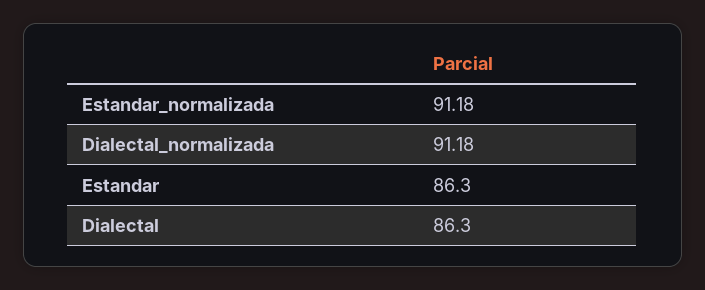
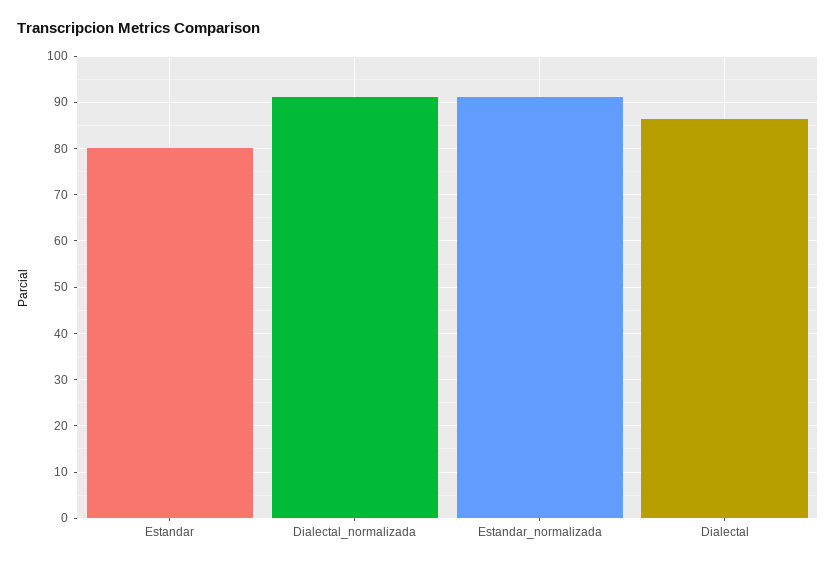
Estandar: 86.3 -> 80

